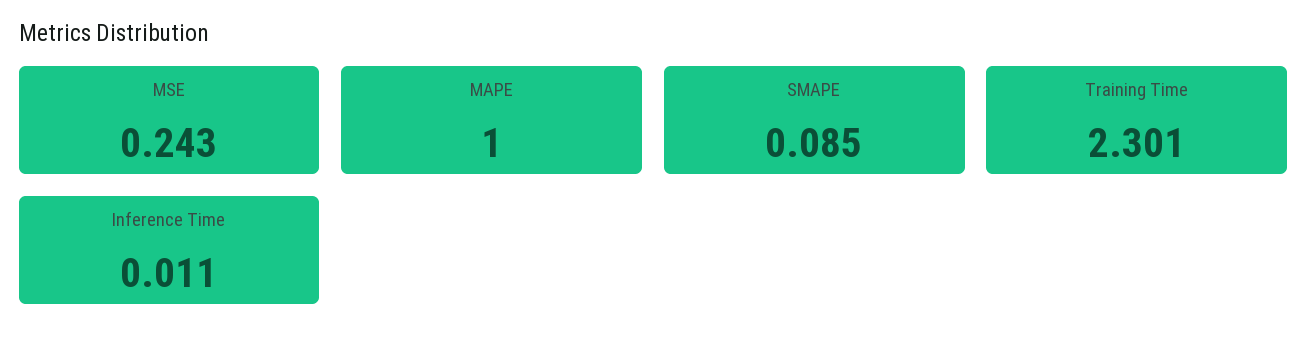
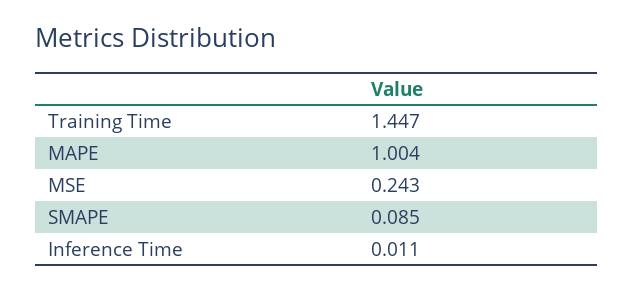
MAPE: 1 -> 1.004
Training Time: 2.301 -> 1.447

